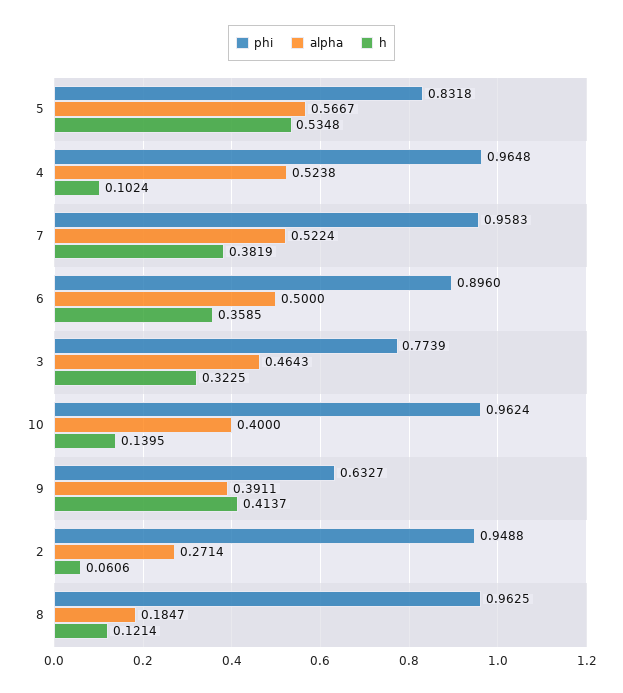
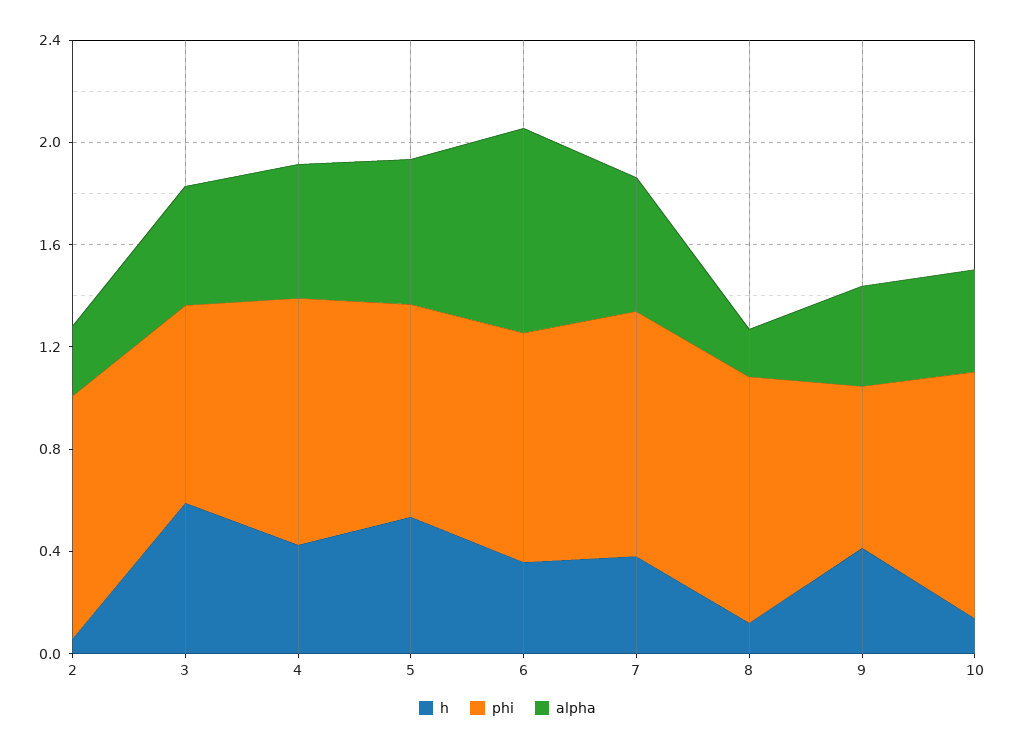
h, 4: 0.1024 -> 0.4
alpha, 6: 0.5 -> 0.8
h, 3: 0.3225 -> 0.6

